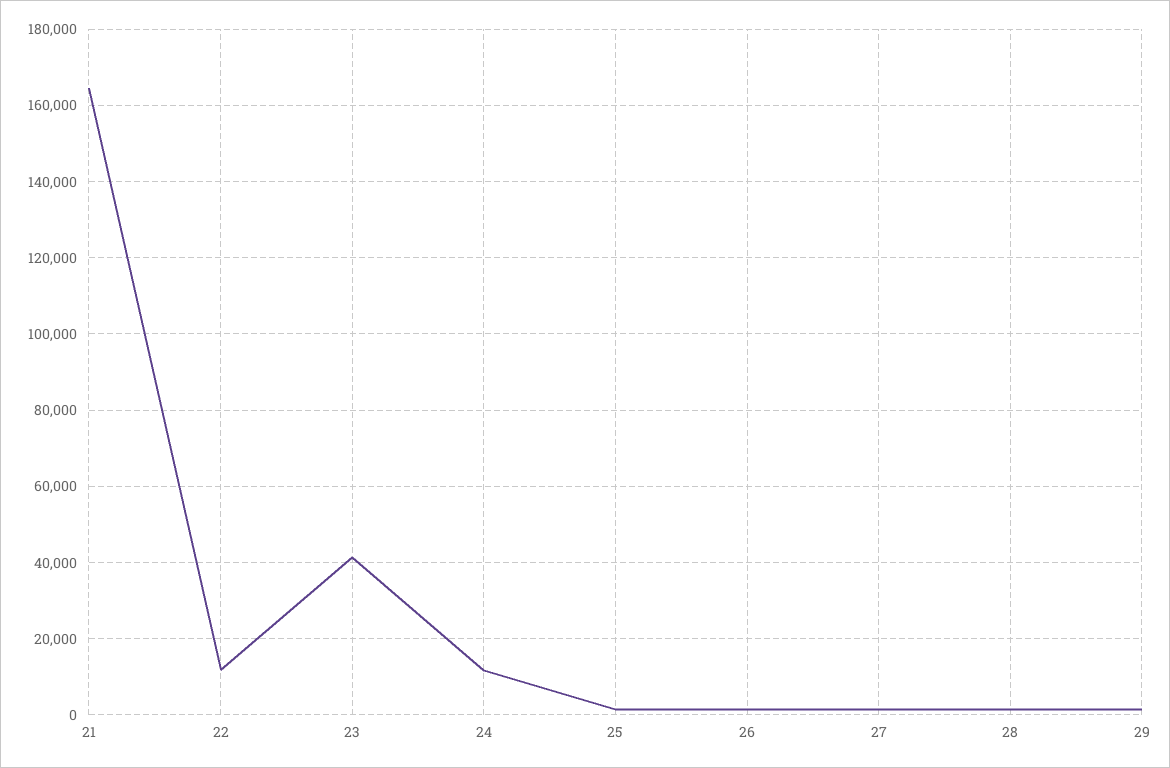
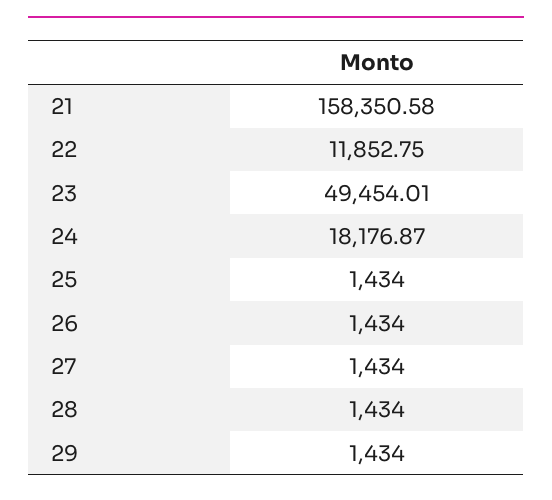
21: 164000 -> 158350.58
23: 42000 -> 49454.01
24: 12000 -> 18176.87

